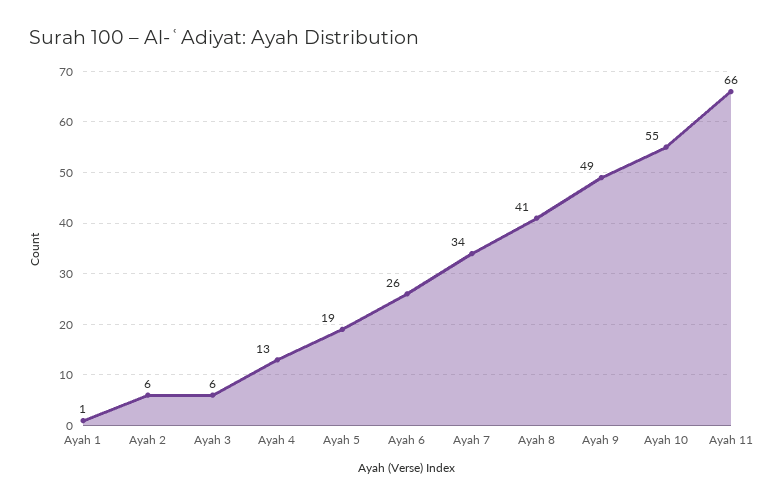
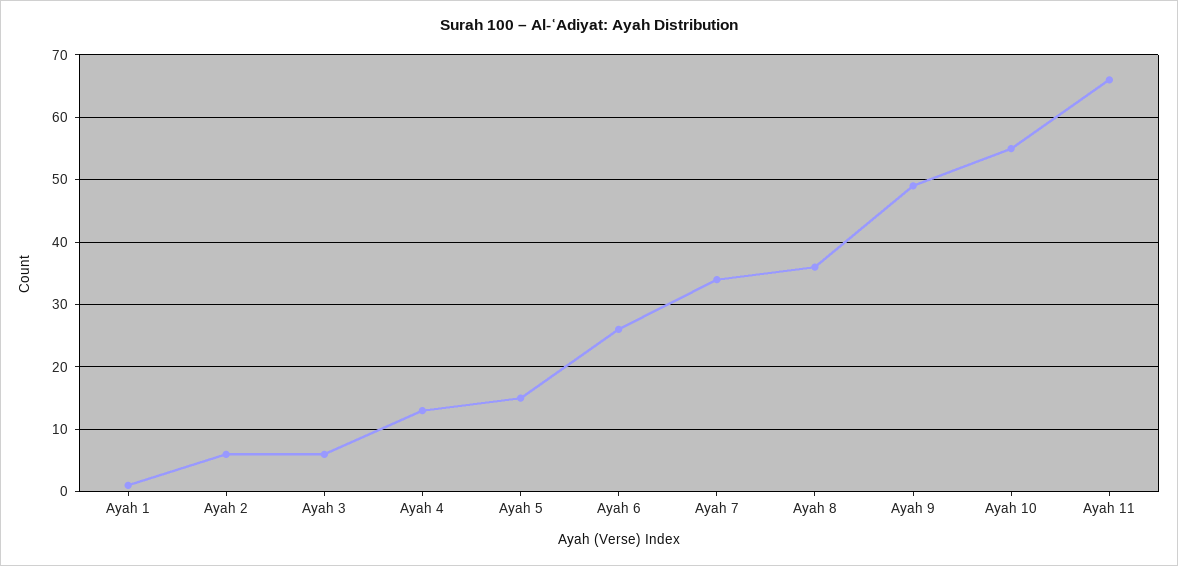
Ayah 5: 19 -> 15
Ayah 8: 41 -> 36

